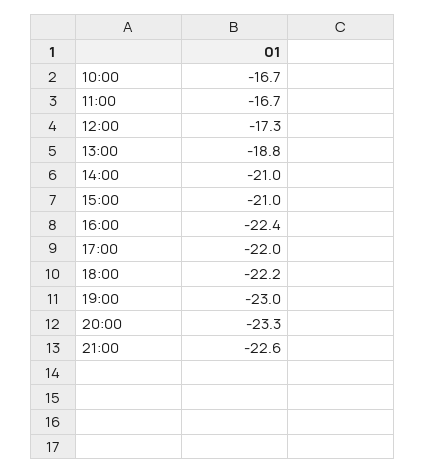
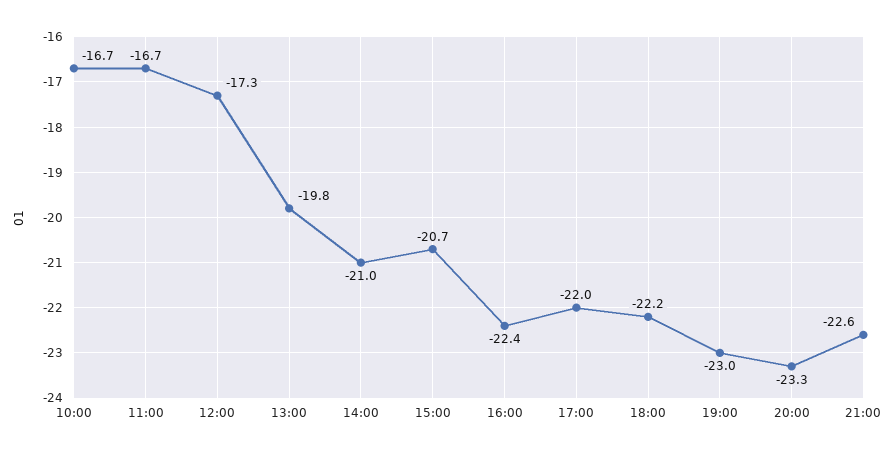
13:00: -18.8 -> -19.8
15:00: -21 -> -20.7

